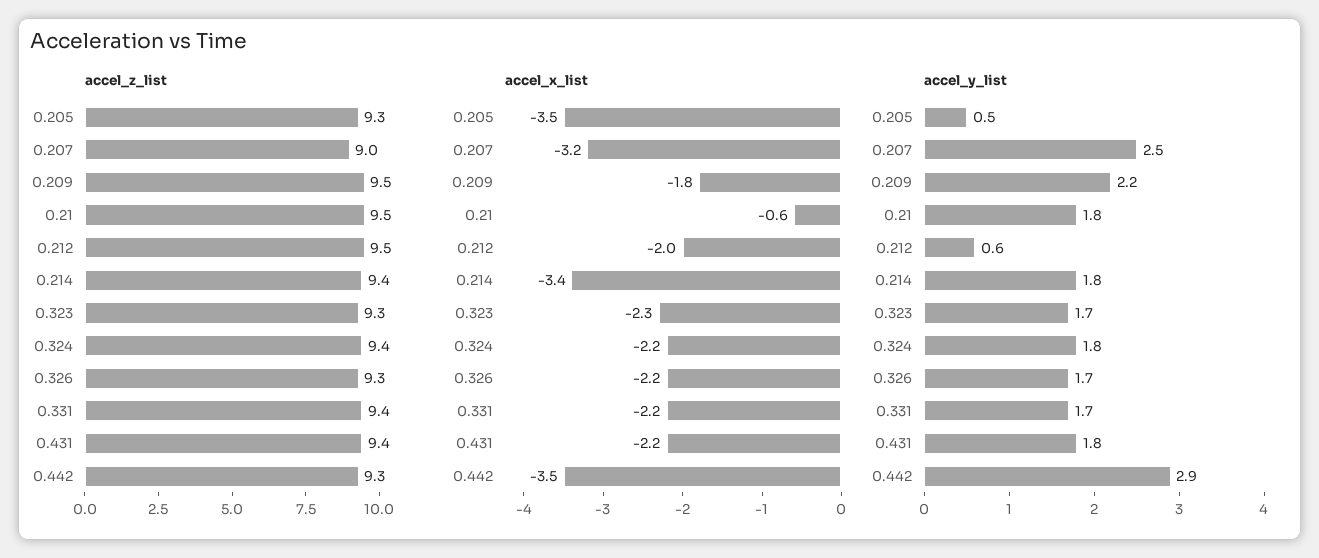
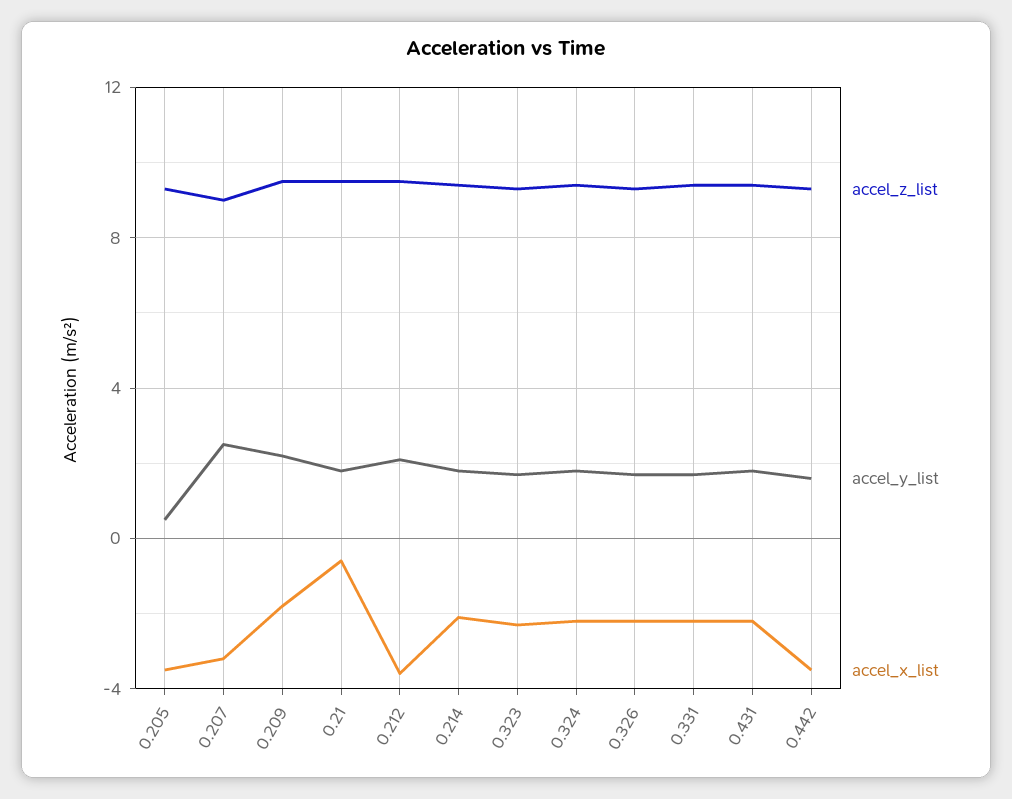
accel_x_list, 0.212: -2 -> -3.5
accel_x_list, 0.214: -3.4 -> -2
accel_y_list, 0.212: 0.6 -> 2
accel_y_list, 0.442: 2.9 -> 1.5

